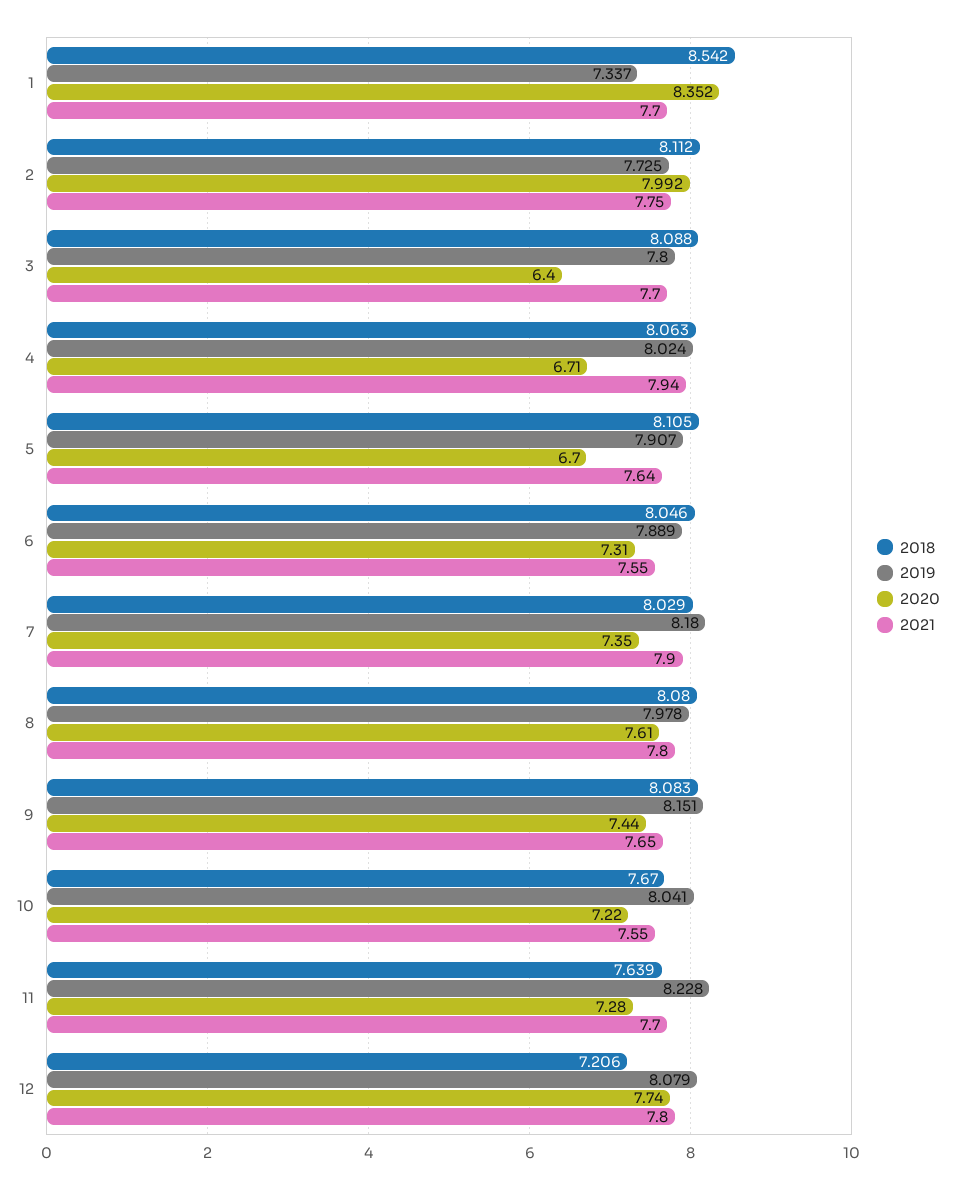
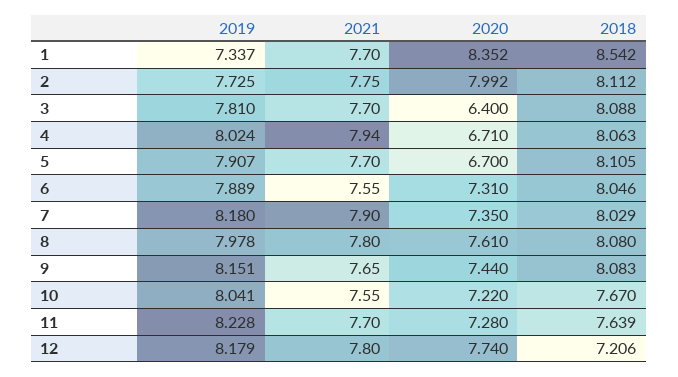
2019, 3: 7.8 -> 7.81
2021, 5: 7.64 -> 7.7
2019, 12: 8.079 -> 8.179

